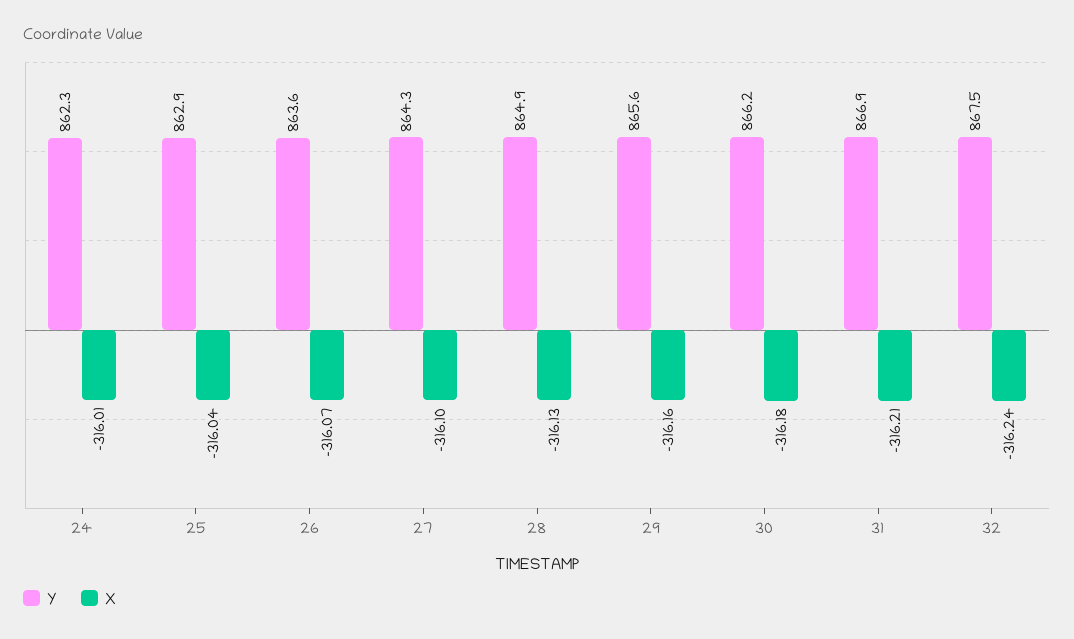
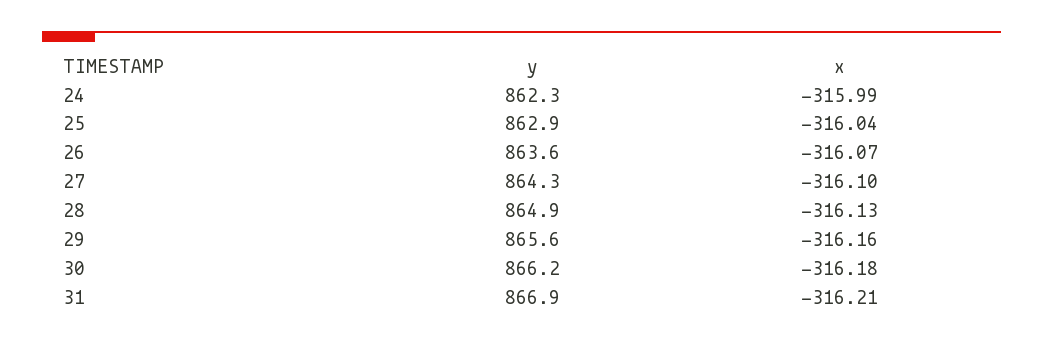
X, 24: -316.01 -> -315.99
Y, 32: 867.5 -> none
X, 32: -316.24 -> none

